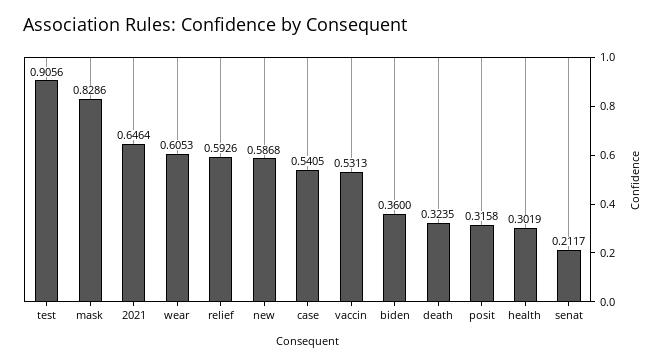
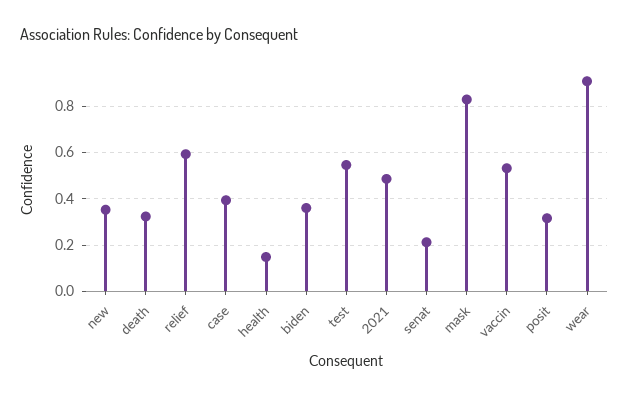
test: 0.9056 -> 0.55
2021: 0.6464 -> 0.5
wear: 0.6053 -> 0.9
new: 0.5868 -> 0.35
case: 0.5405 -> 0.4
health: 0.3019 -> 0.15

